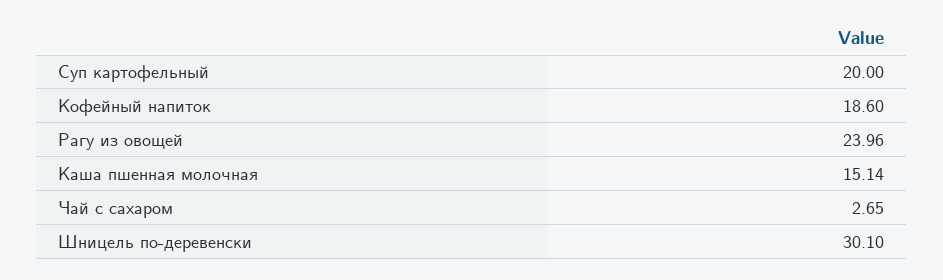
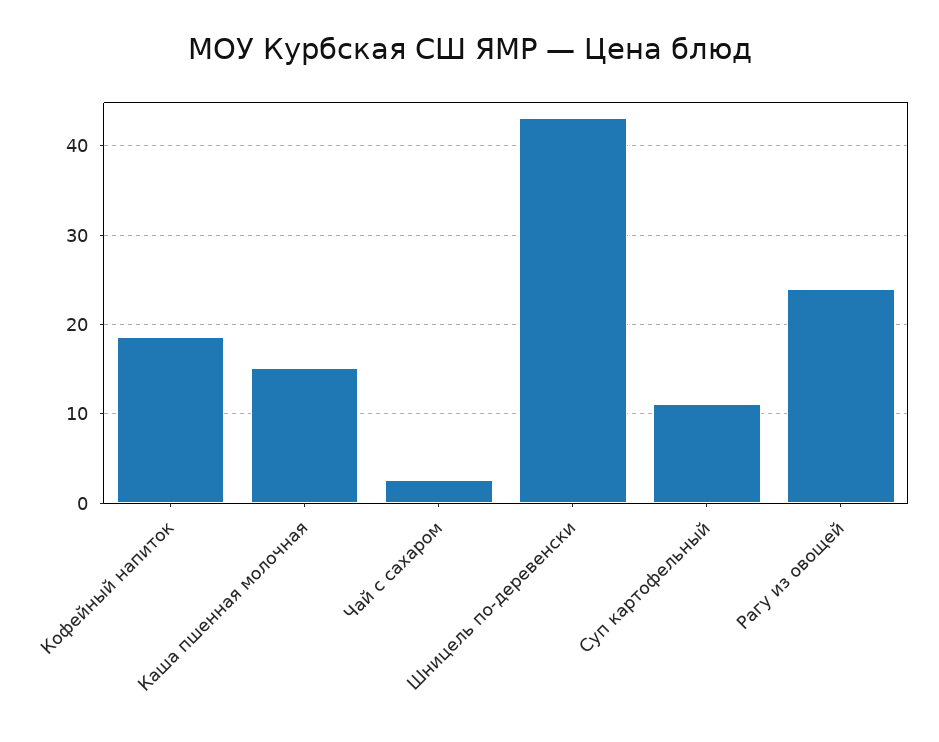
Суп картофельный: 20 -> 11
Шницель по-деревенски: 30.1 -> 43

